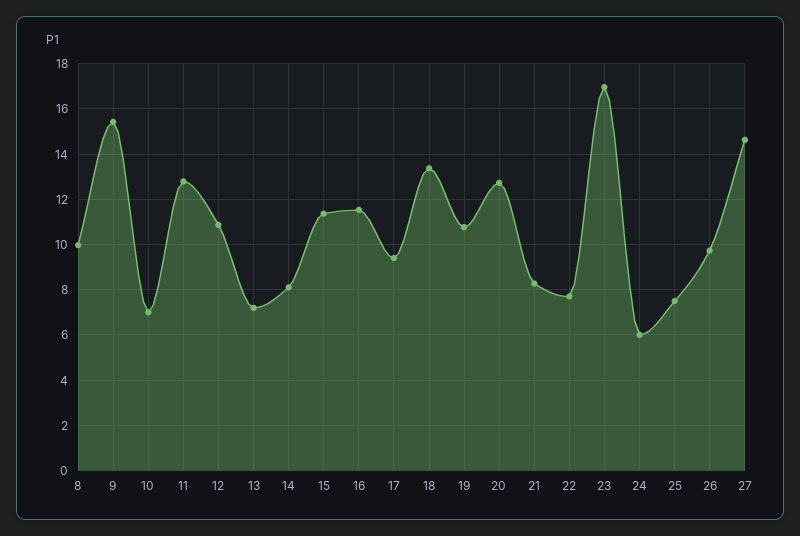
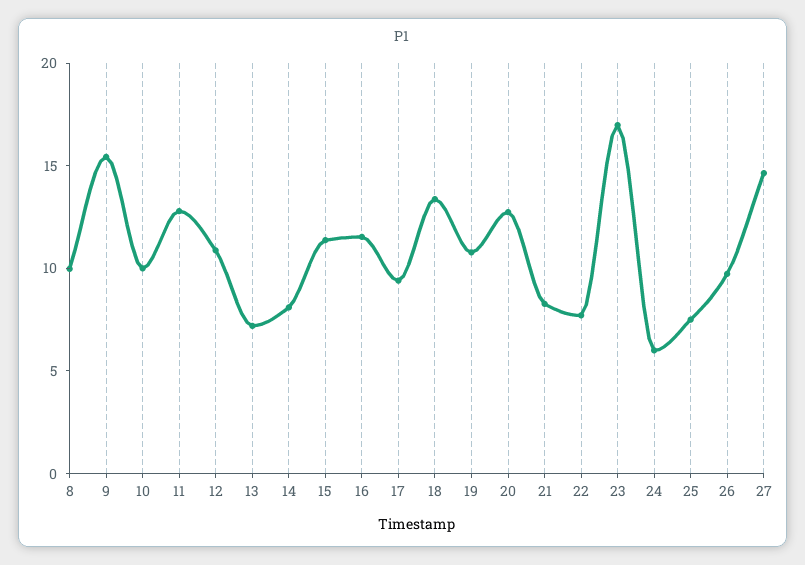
10: 7 -> 10

